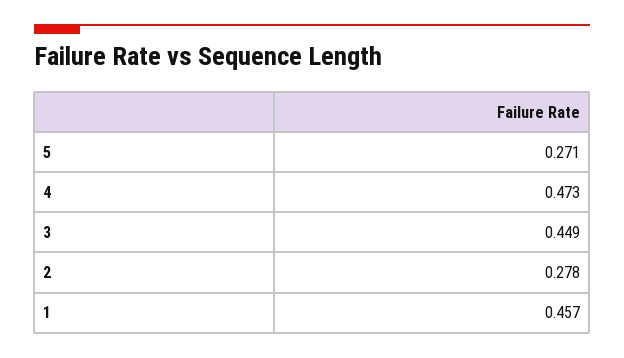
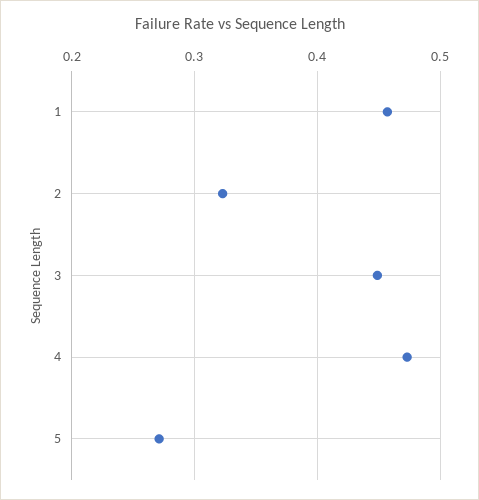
2: 0.278 -> 0.32

